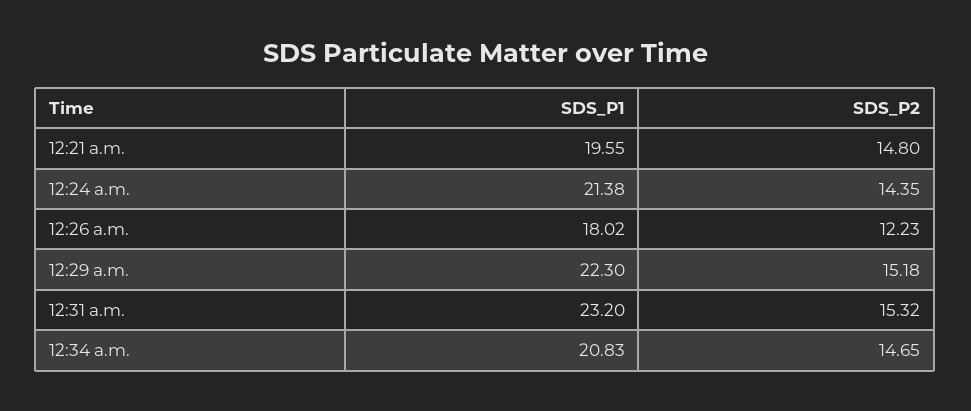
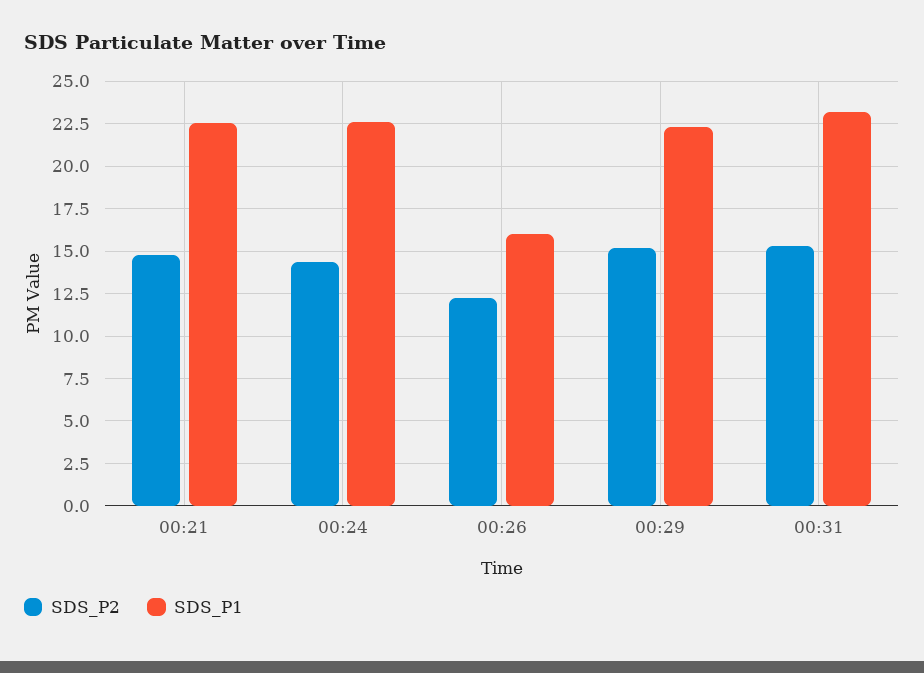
SDS_P1, 12:21 a.m.: 19.55 -> 22.5
SDS_P1, 12:24 a.m.: 21.38 -> 22.5
SDS_P1, 12:26 a.m.: 18.02 -> 16
SDS_P1, 12:34 a.m.: 20.83 -> none
SDS_P2, 12:34 a.m.: 14.65 -> none

